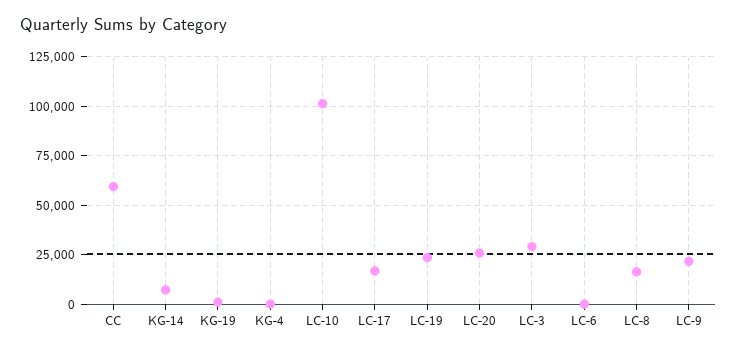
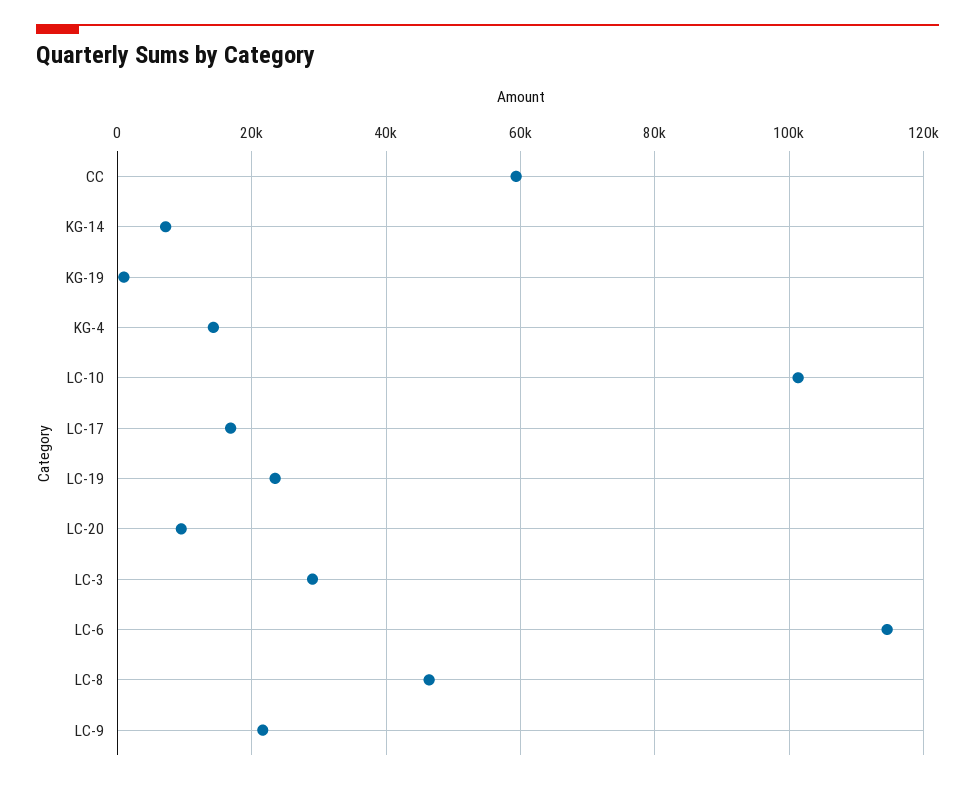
KG-4: 0 -> 14000
LC-20: 25000 -> 10000
LC-6: 0 -> 114000
LC-8: 15000 -> 46000

